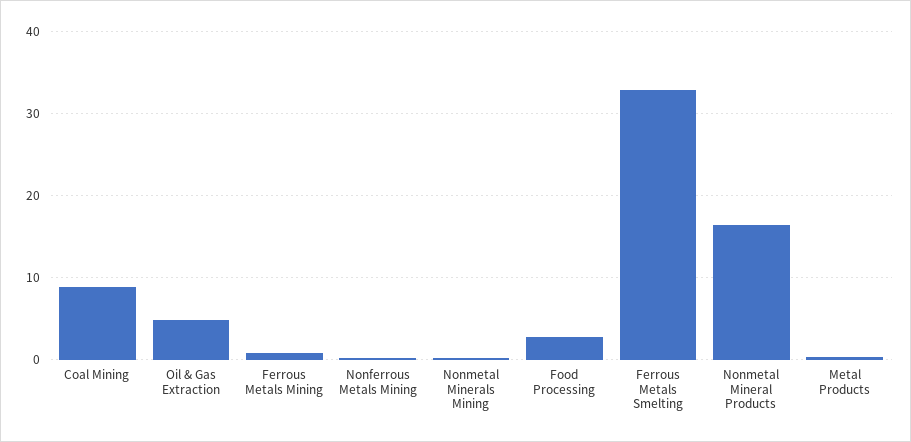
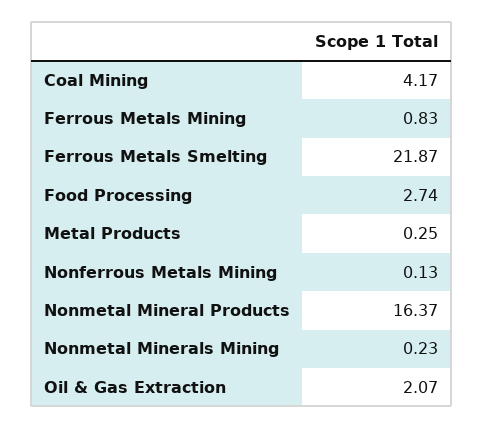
Coal Mining: 9 -> 4.17
Oil & Gas Extraction: 5 -> 2.07
Ferrous Metals Smelting: 33 -> 21.87

